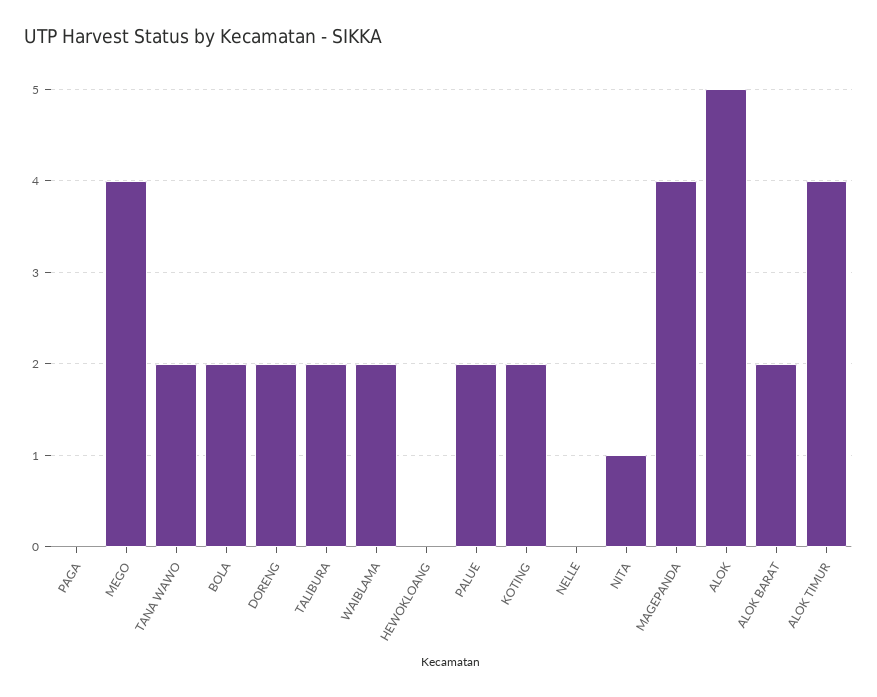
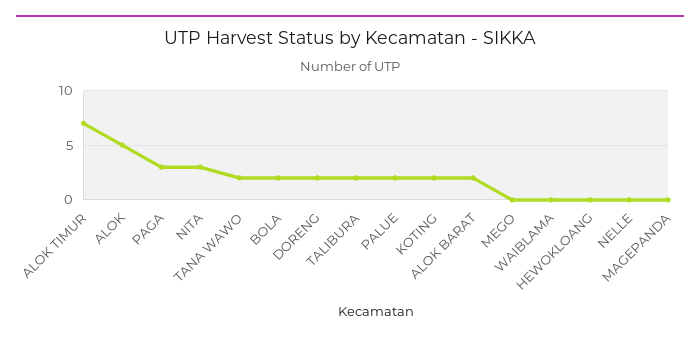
PAGA: 0 -> 3
MEGO: 4 -> 0
WAIBLAMA: 2 -> 0
NITA: 1 -> 3
MAGEPANDA: 4 -> 0
ALOK TIMUR: 4 -> 7

